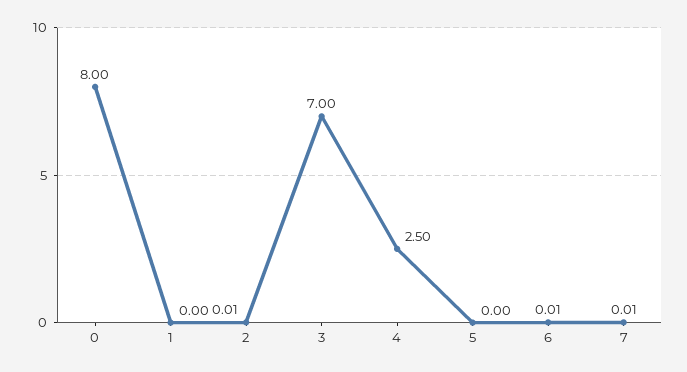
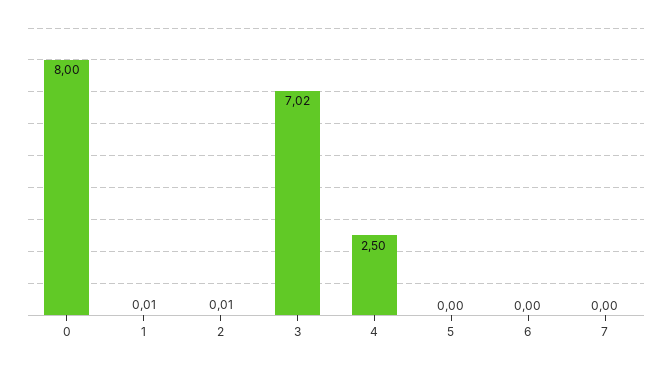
1: 0 -> 0.01
3: 7 -> 7.02
6: 0.01 -> 0
7: 0.01 -> 0

